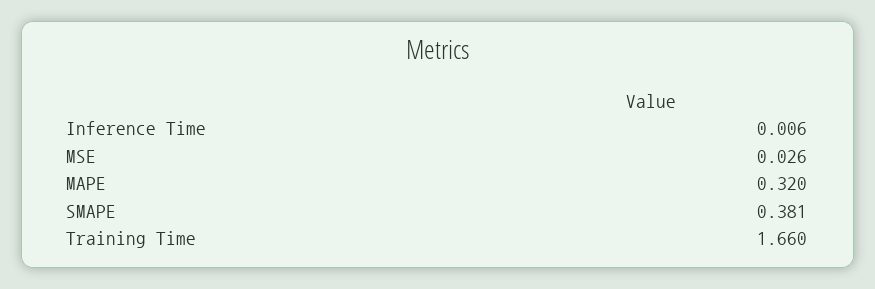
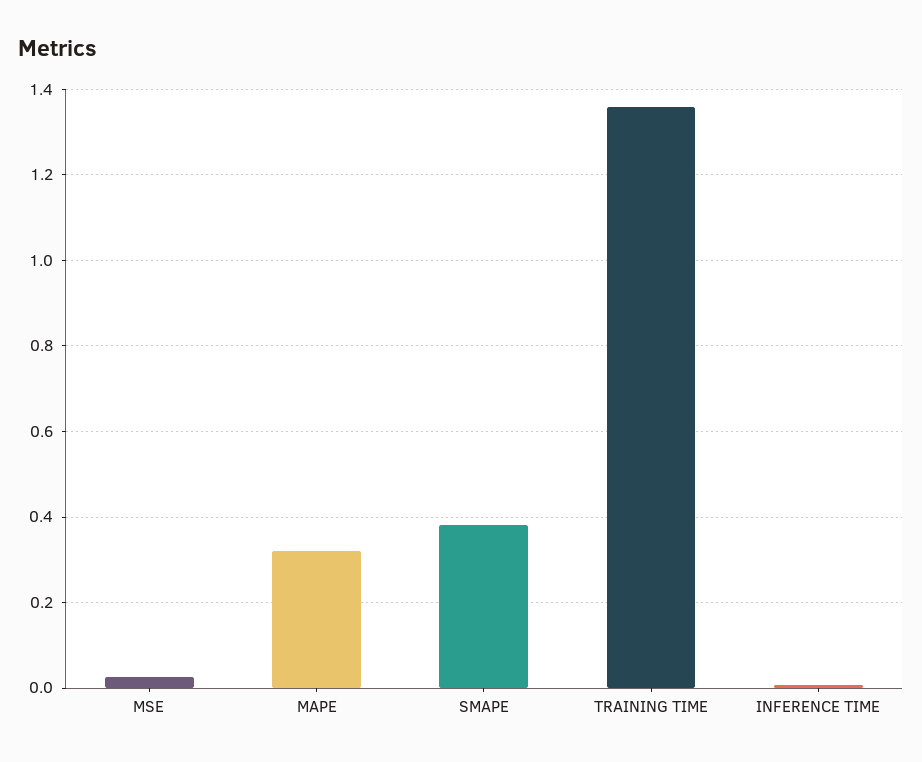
Training Time: 1.66 -> 1.36

